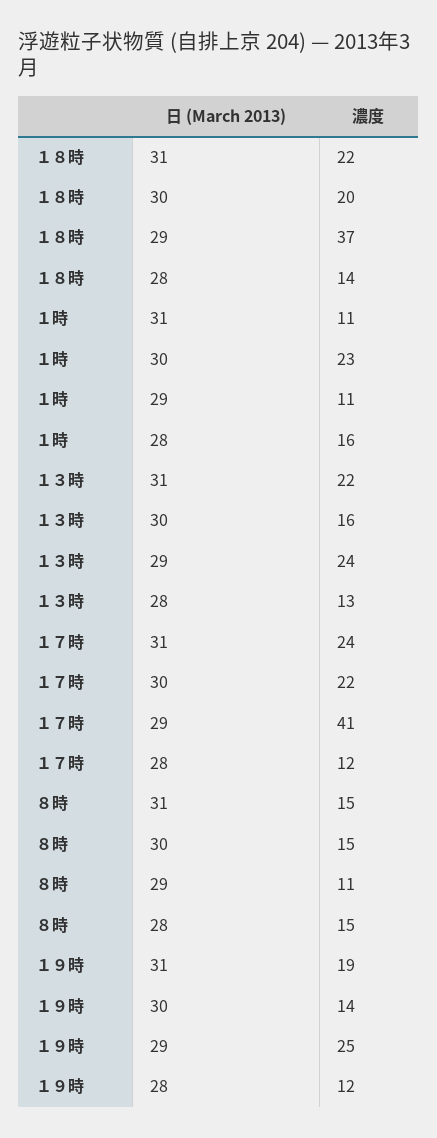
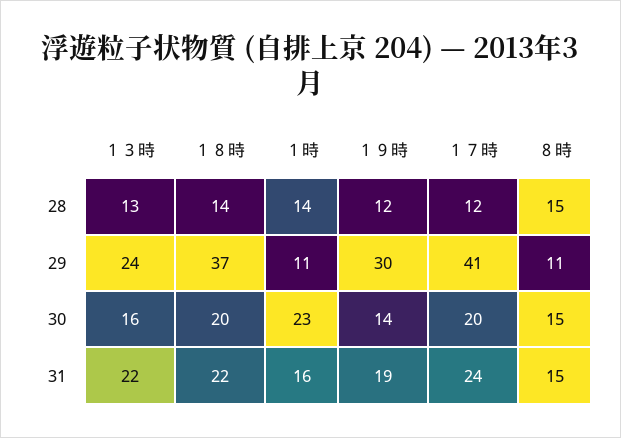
１時, 31: 11 -> 16
１時, 28: 16 -> 14
１７時, 30: 22 -> 20
１９時, 29: 25 -> 30

